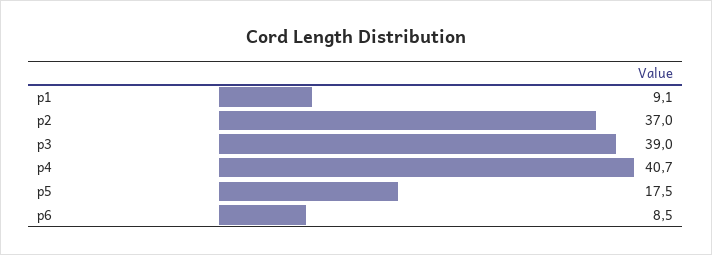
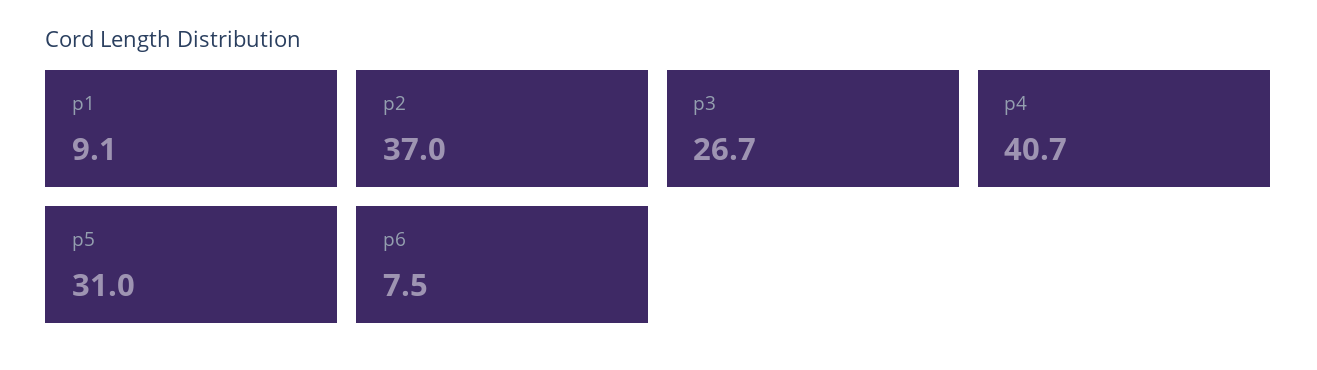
p3: 39 -> 26.7
p5: 17.5 -> 31
p6: 8.5 -> 7.5

